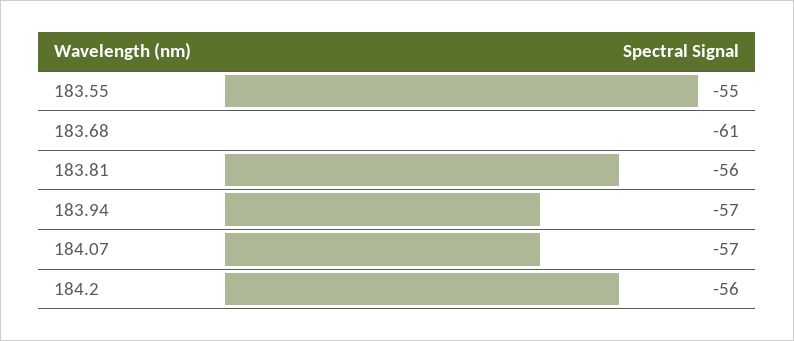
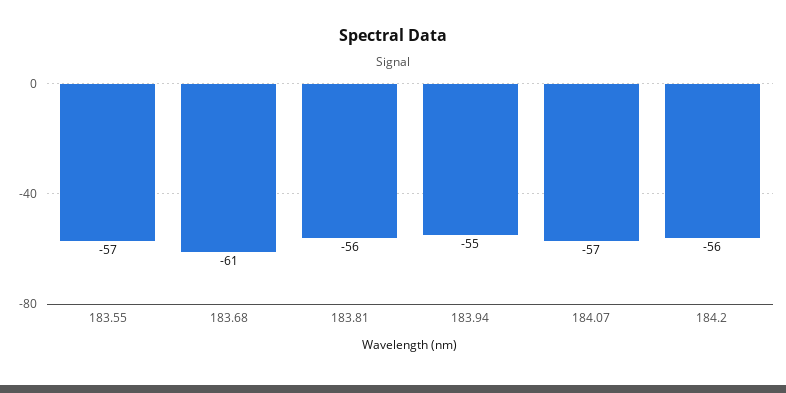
183.55: -55 -> -57
183.94: -57 -> -55

